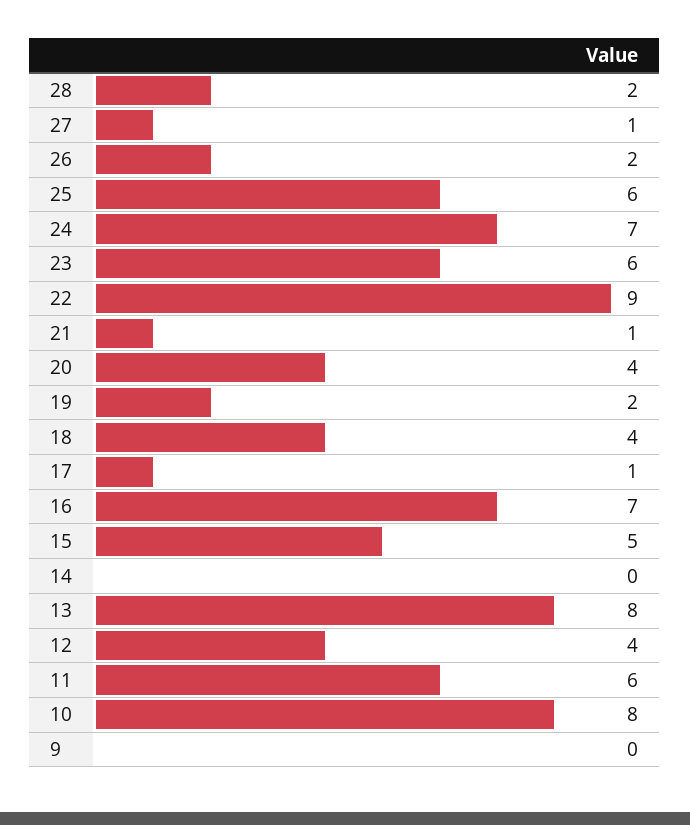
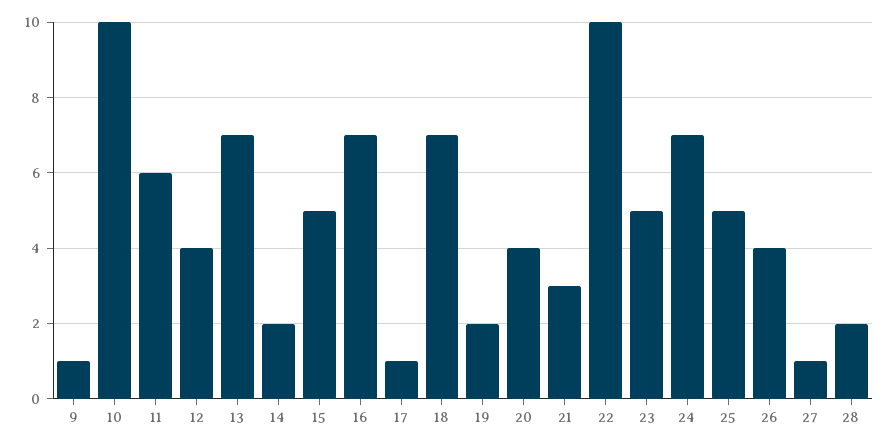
26: 2 -> 4
25: 6 -> 5
23: 6 -> 5
22: 9 -> 10
21: 1 -> 3
18: 4 -> 7
14: 0 -> 2
13: 8 -> 7
10: 8 -> 10
9: 0 -> 1

